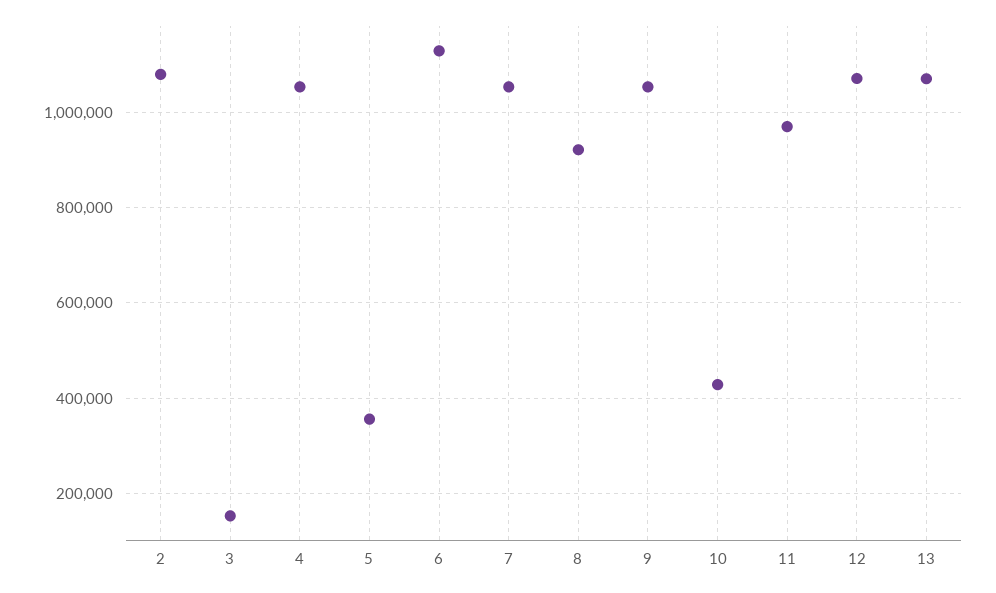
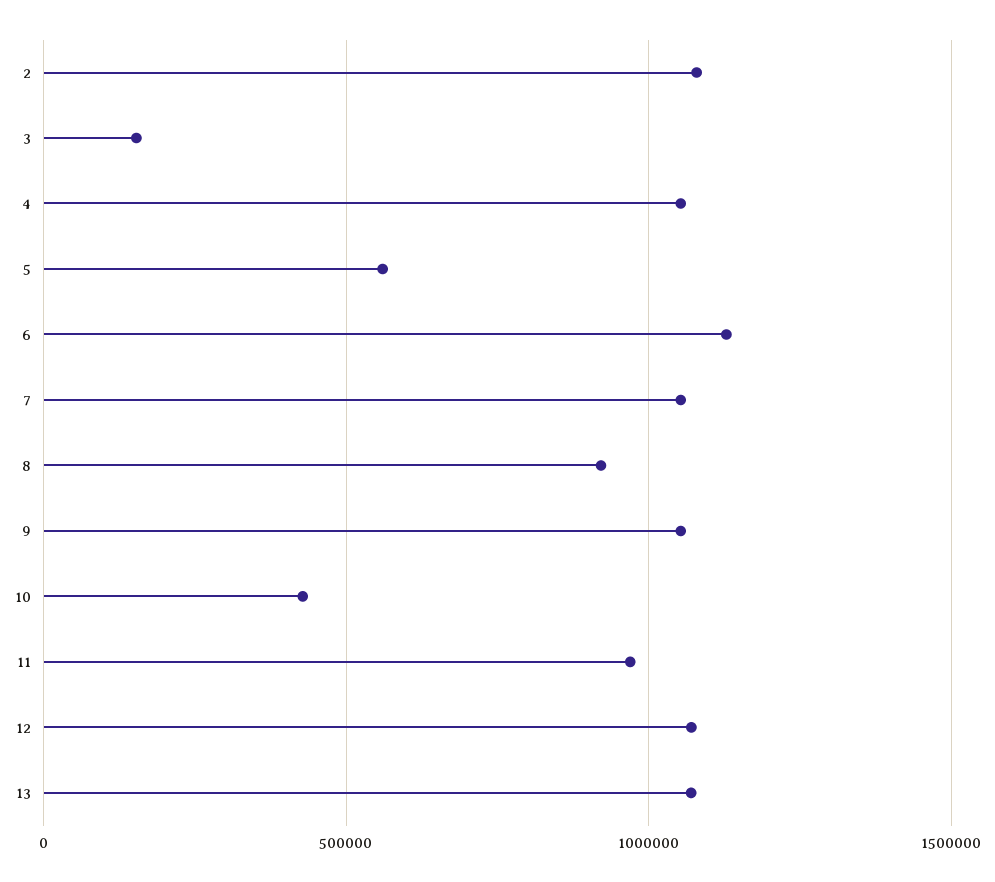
5: 360000 -> 550000

